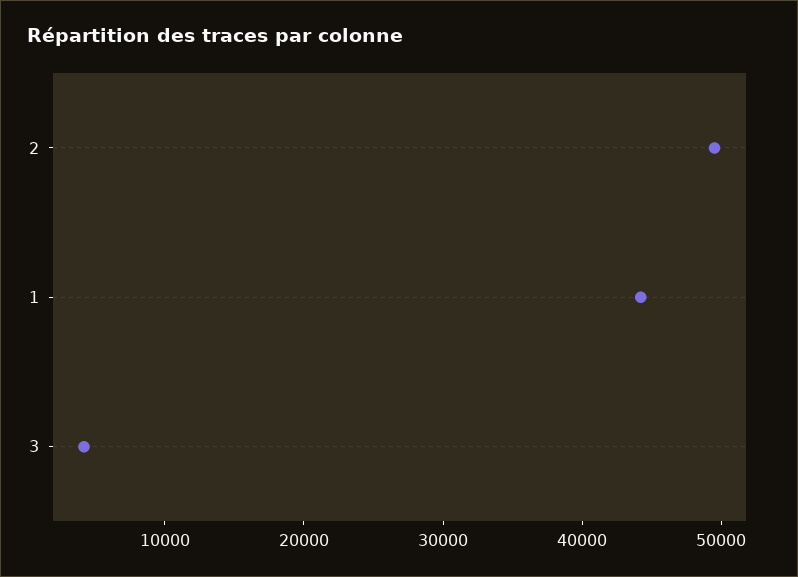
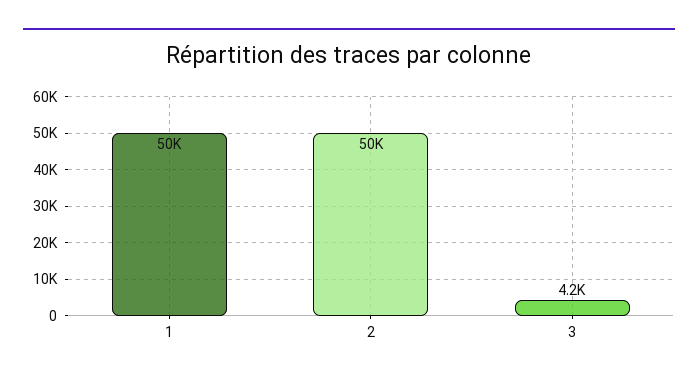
1: 44000 -> 50000

